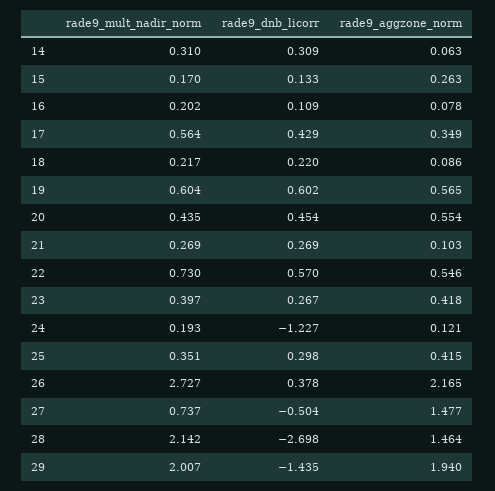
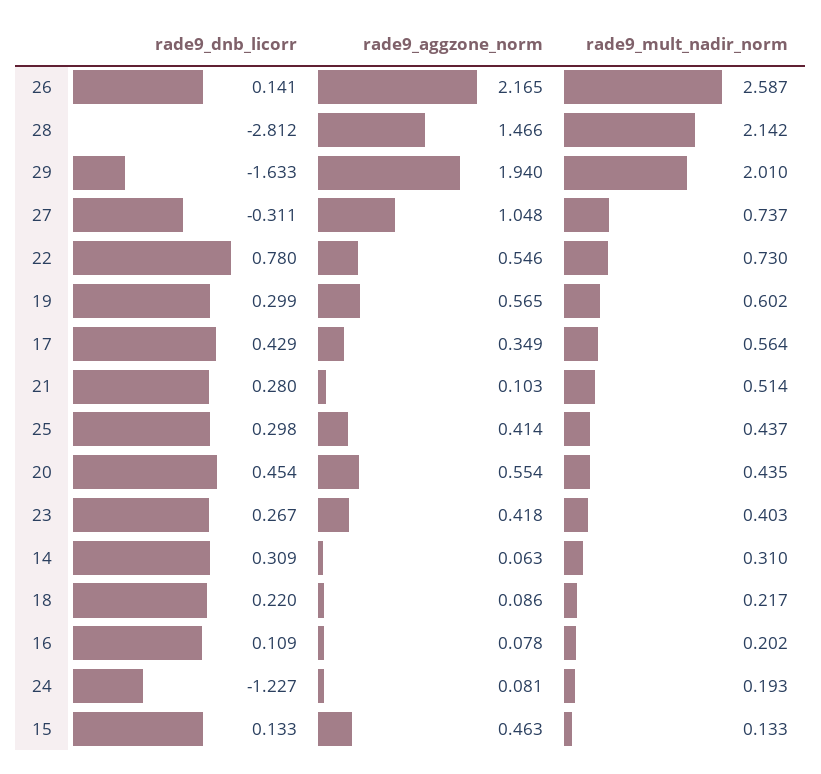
rade9_mult_nadir_norm, 15: 0.17 -> 0.133
rade9_aggzone_norm, 15: 0.263 -> 0.463
rade9_mult_nadir_norm, 19: 0.604 -> 0.602
rade9_dnb_licorr, 19: 0.602 -> 0.299
rade9_mult_nadir_norm, 21: 0.269 -> 0.514
rade9_dnb_licorr, 21: 0.269 -> 0.28
rade9_dnb_licorr, 22: 0.57 -> 0.78
rade9_mult_nadir_norm, 23: 0.397 -> 0.403
rade9_aggzone_norm, 24: 0.121 -> 0.081
rade9_mult_nadir_norm, 25: 0.351 -> 0.437
rade9_aggzone_norm, 25: 0.415 -> 0.414
rade9_mult_nadir_norm, 26: 2.727 -> 2.587
rade9_dnb_licorr, 26: 0.378 -> 0.141
rade9_dnb_licorr, 27: -0.504 -> -0.311
rade9_aggzone_norm, 27: 1.477 -> 1.048
rade9_dnb_licorr, 28: -2.698 -> -2.812
rade9_aggzone_norm, 28: 1.464 -> 1.466
rade9_mult_nadir_norm, 29: 2.007 -> 2.01
rade9_dnb_licorr, 29: -1.435 -> -1.633

